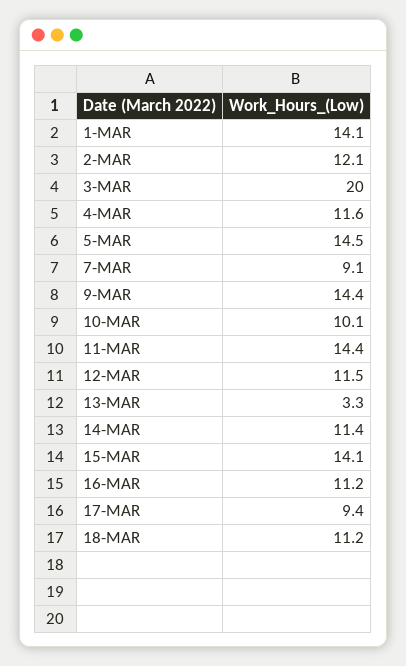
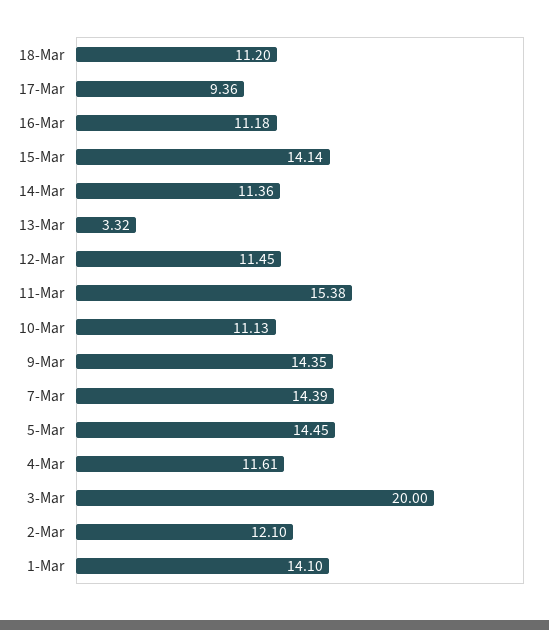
7-MAR: 9.1 -> 14.39
10-MAR: 10.1 -> 11.13
11-MAR: 14.4 -> 15.38

